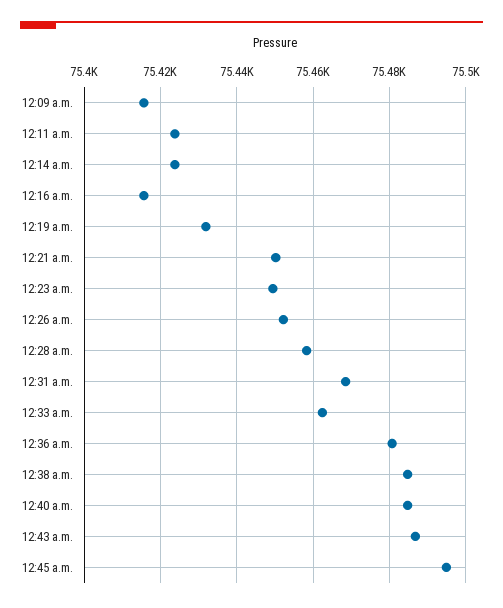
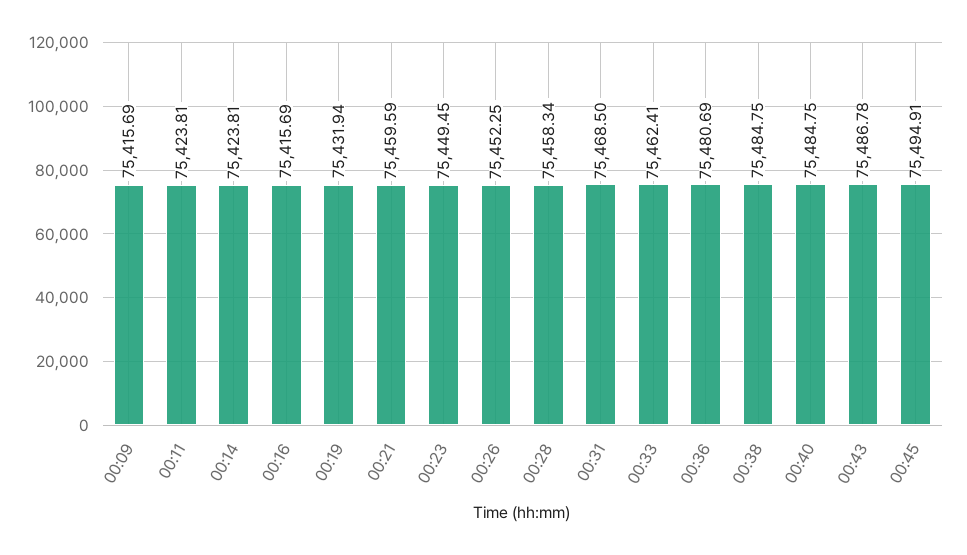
12:21 a.m.: 75450 -> 75459.59

